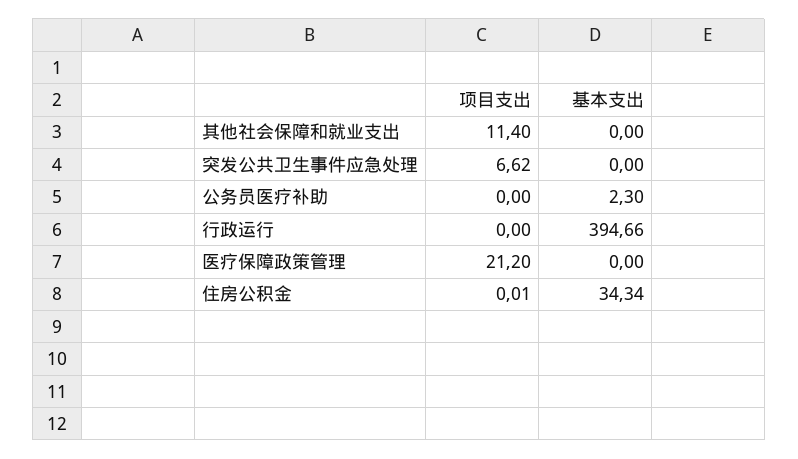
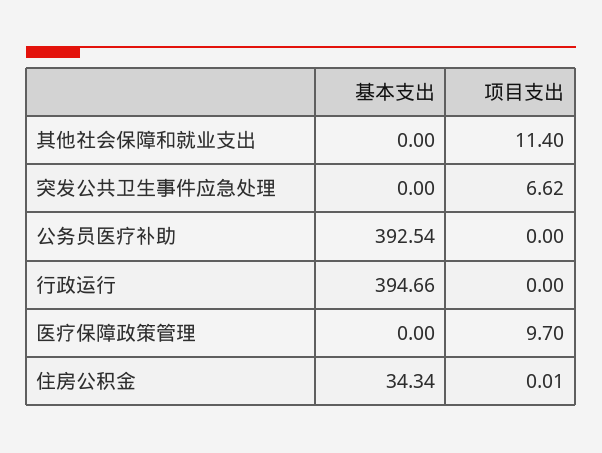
基本支出, 公务员医疗补助: 2.3 -> 392.54
项目支出, 医疗保障政策管理: 21.2 -> 9.7

